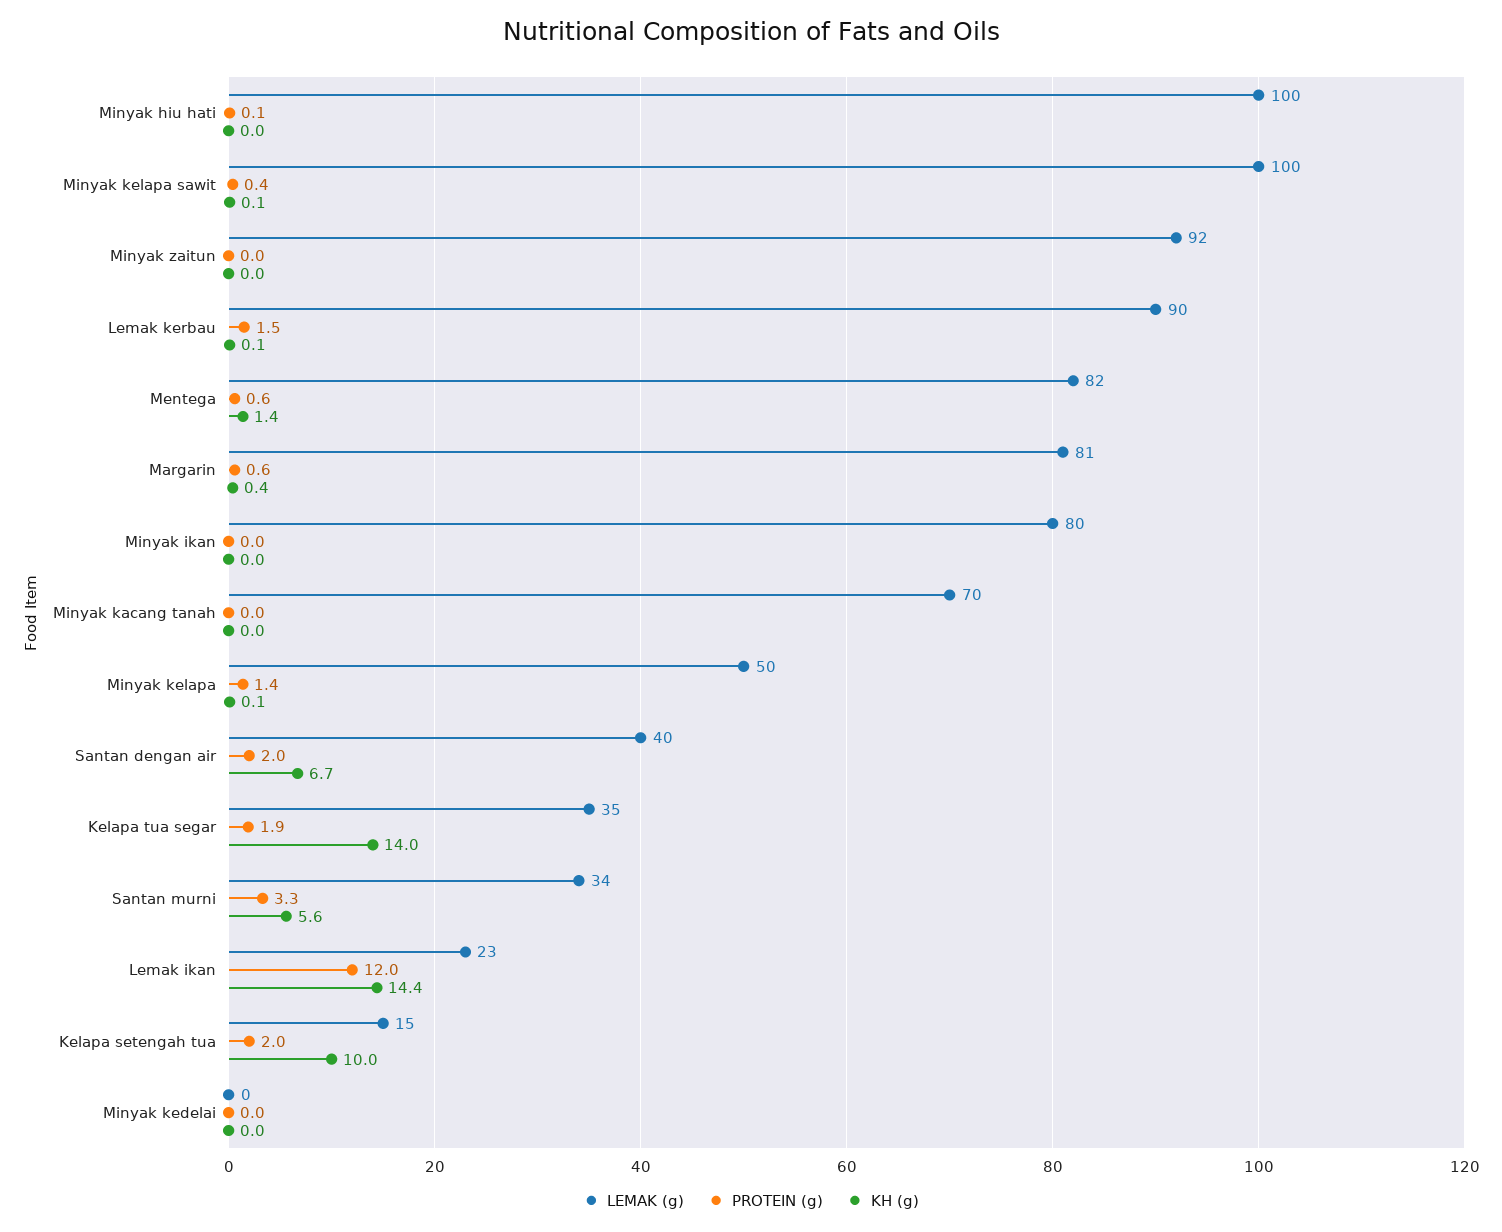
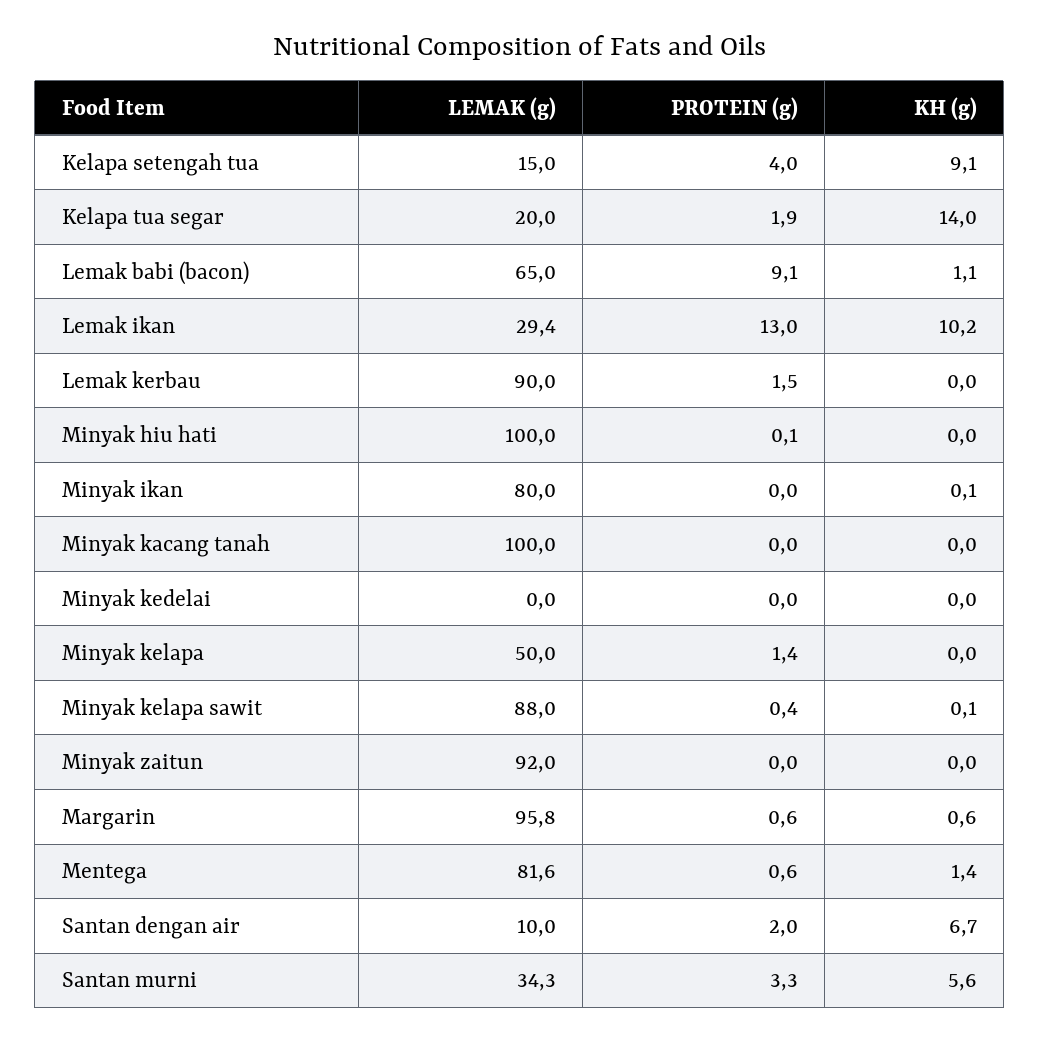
LEMAK (g), Minyak kelapa sawit: 100 -> 88
KH (g), Lemak kerbau: 0.1 -> 0
LEMAK (g), Margarin: 81 -> 95.8
KH (g), Margarin: 0.4 -> 0.6
KH (g), Minyak ikan: 0 -> 0.1
LEMAK (g), Minyak kacang tanah: 70 -> 100
KH (g), Minyak kelapa: 0.1 -> 0
LEMAK (g), Santan dengan air: 40 -> 10
LEMAK (g), Kelapa tua segar: 35 -> 20
LEMAK (g), Lemak ikan: 23 -> 29.4
PROTEIN (g), Lemak ikan: 12 -> 13
KH (g), Lemak ikan: 14.4 -> 10.2
PROTEIN (g), Kelapa setengah tua: 2 -> 4
KH (g), Kelapa setengah tua: 10 -> 9.1
LEMAK (g), Lemak babi (bacon): none -> 65
PROTEIN (g), Lemak babi (bacon): none -> 9.1
KH (g), Lemak babi (bacon): none -> 1.1

